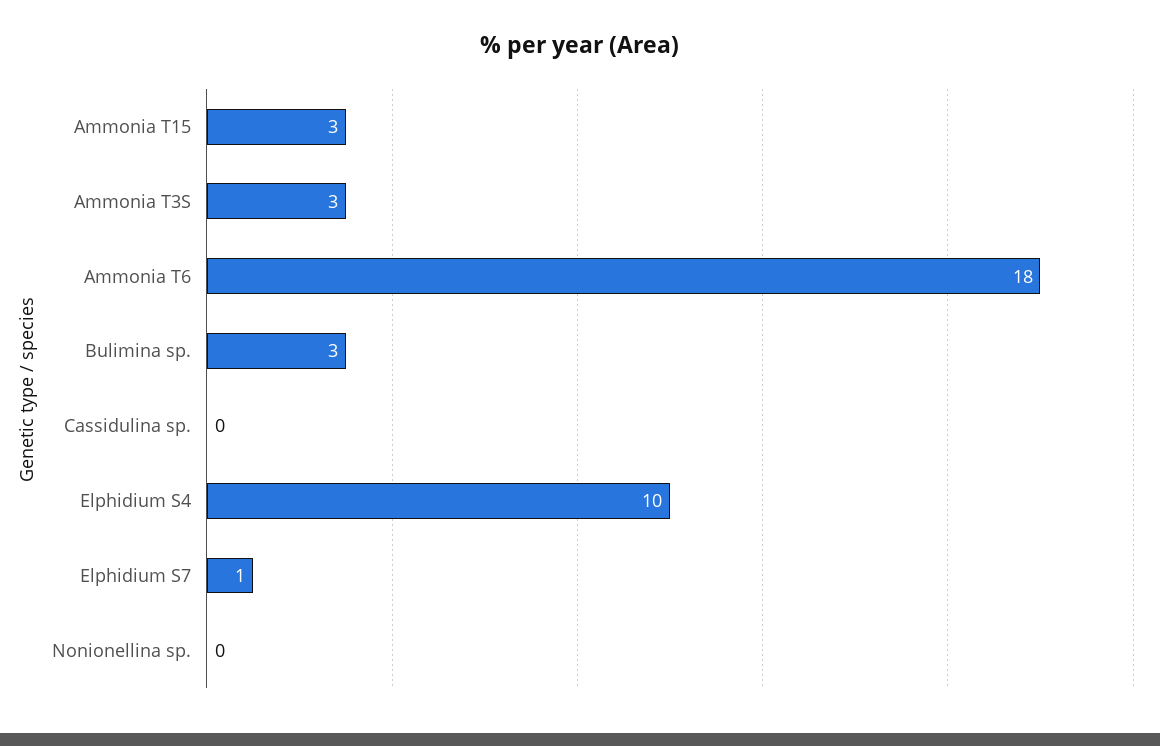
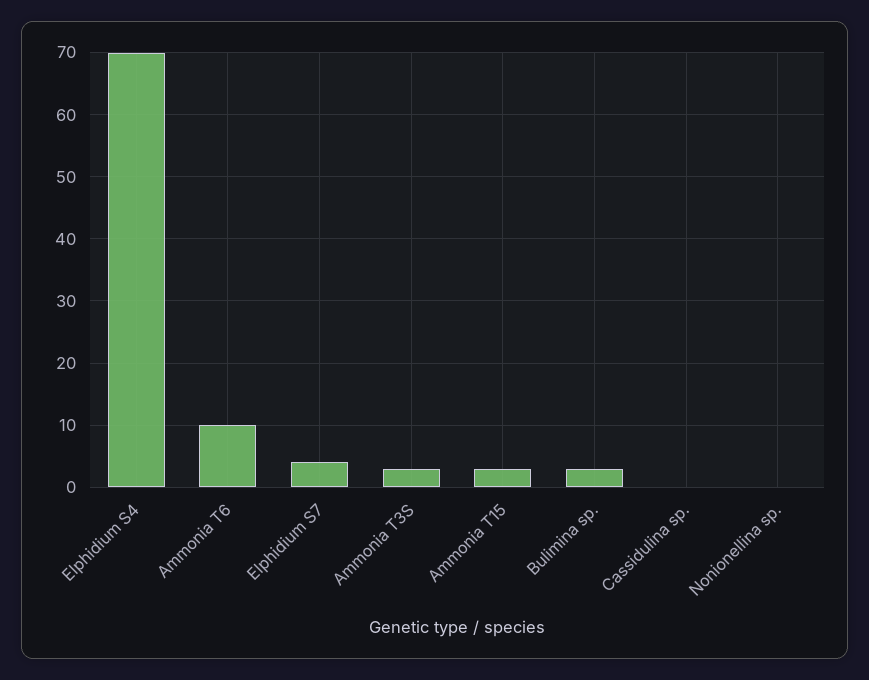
Ammonia T6: 18 -> 10
Elphidium S4: 10 -> 70
Elphidium S7: 1 -> 4

